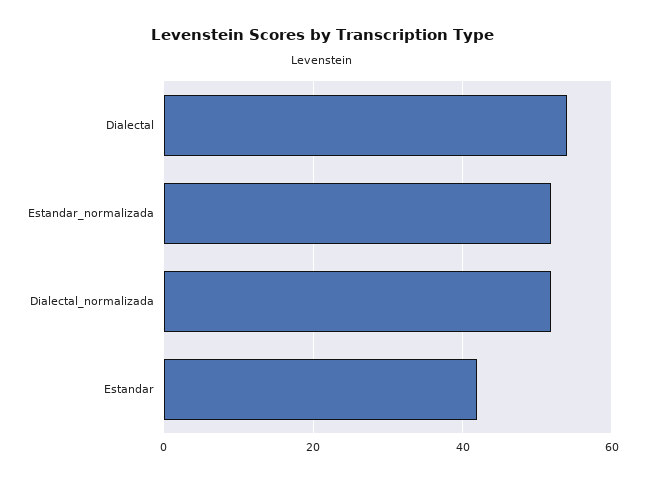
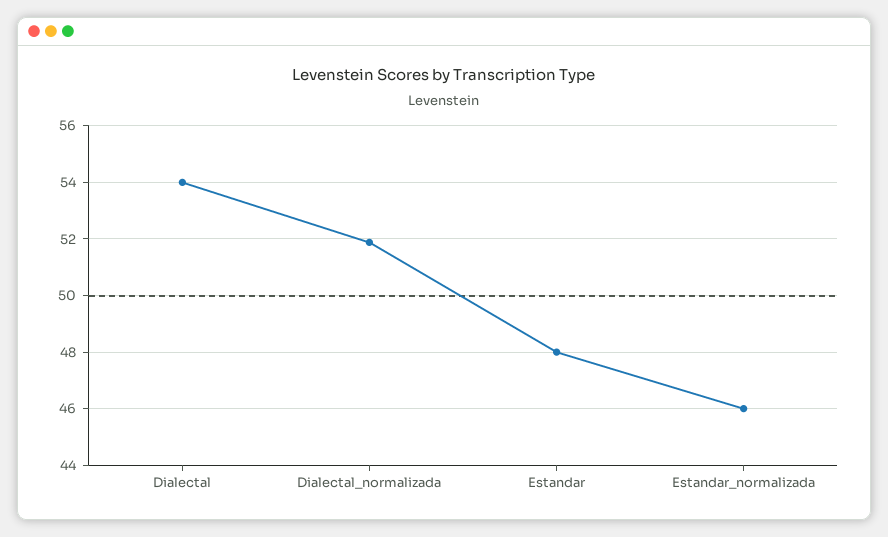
Estandar_normalizada: 52 -> 46
Estandar: 42 -> 48

